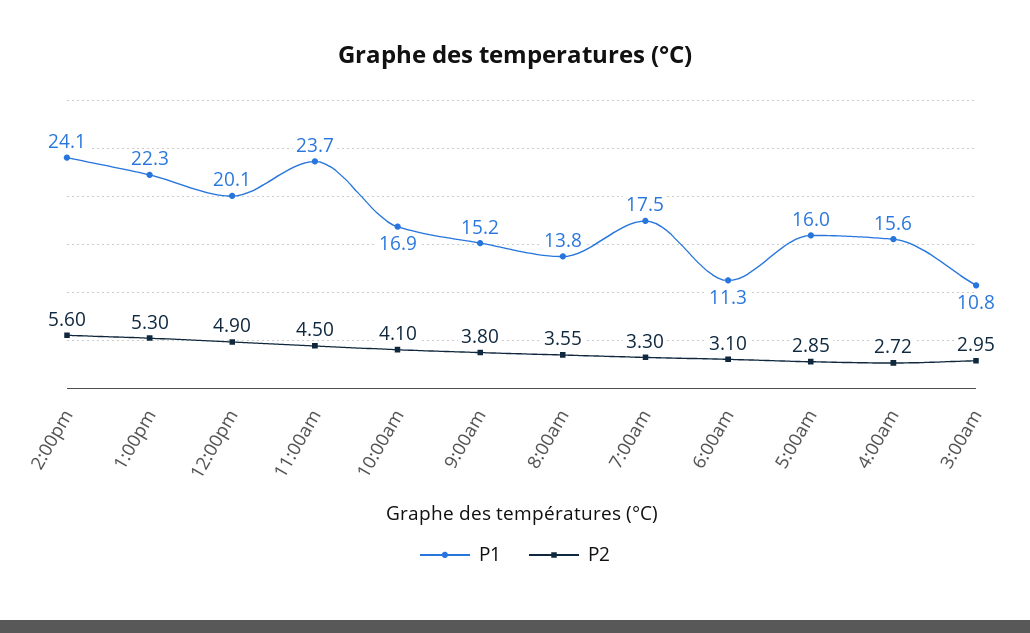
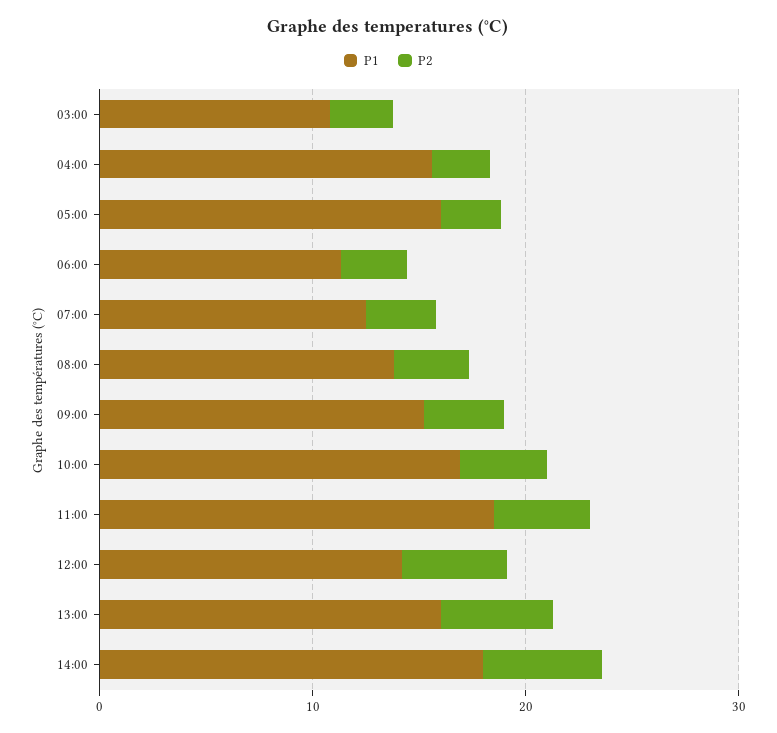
P1, 2:00pm: 24.1 -> 18
P1, 1:00pm: 22.3 -> 16
P1, 12:00pm: 20.1 -> 14
P1, 11:00am: 23.7 -> 18
P1, 7:00am: 17.5 -> 12

